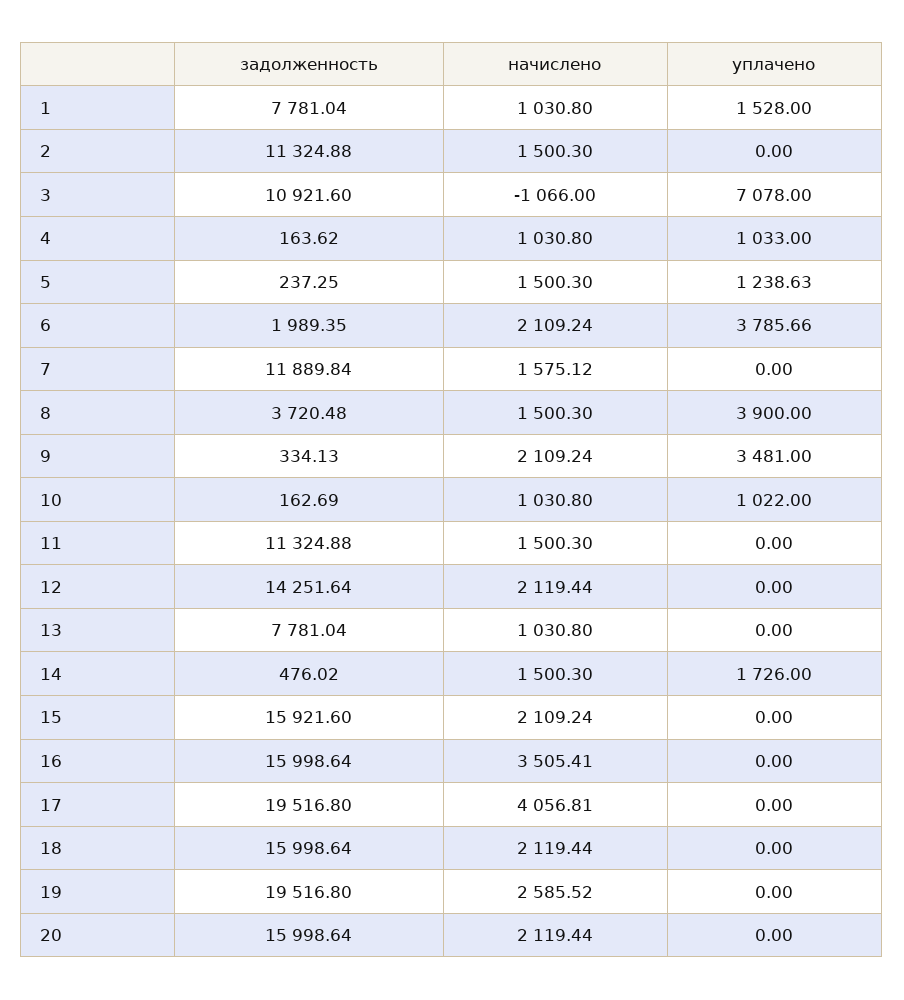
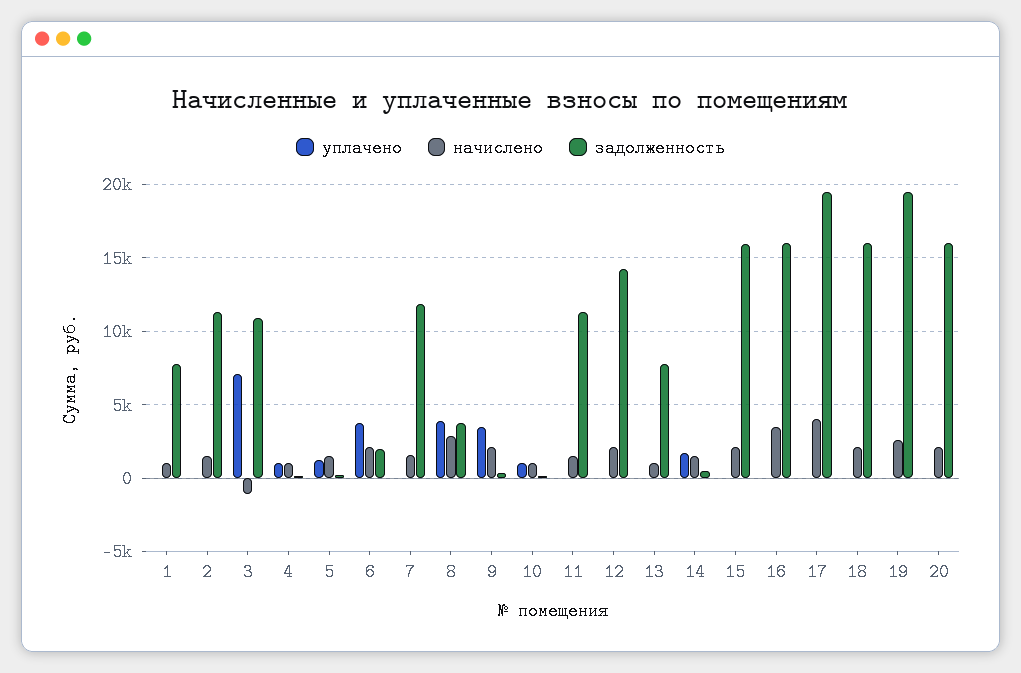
уплачено, 1: 1528 -> 0
начислено, 8: 1500.3 -> 3000

